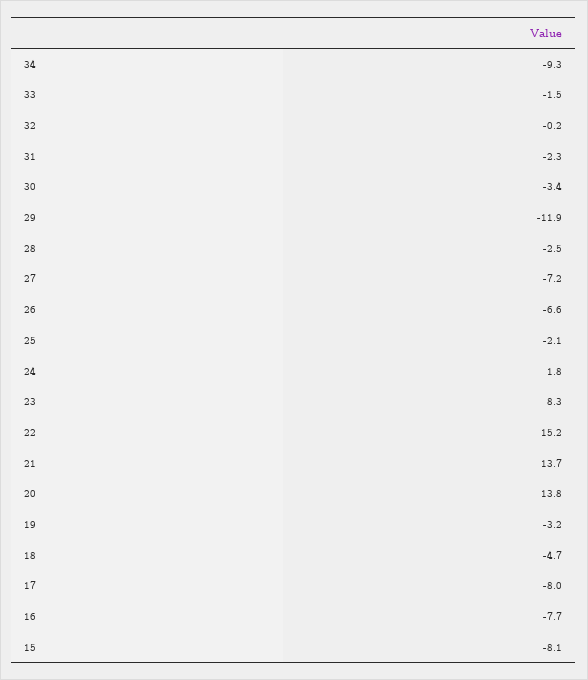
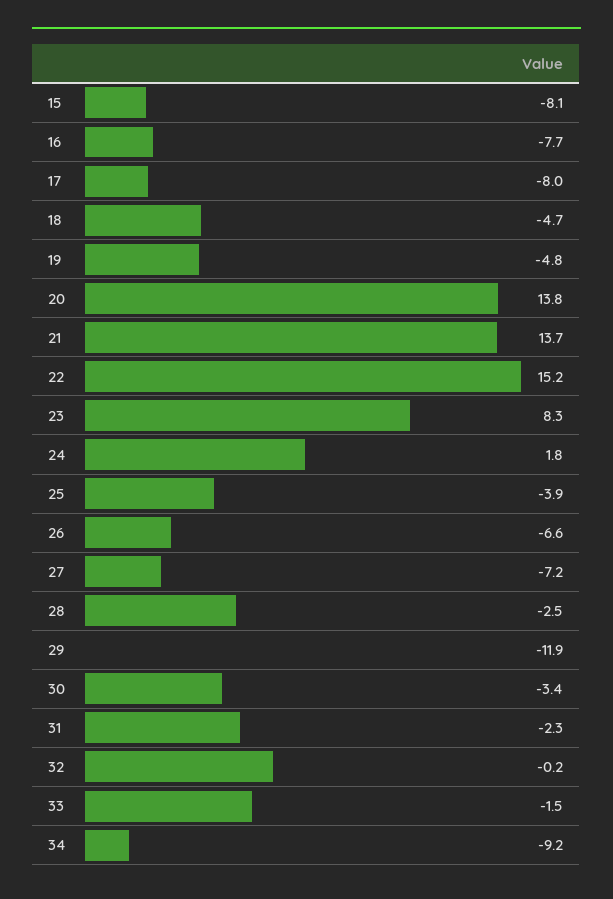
34: -9.3 -> -9.2
25: -2.1 -> -3.9
19: -3.2 -> -4.8

